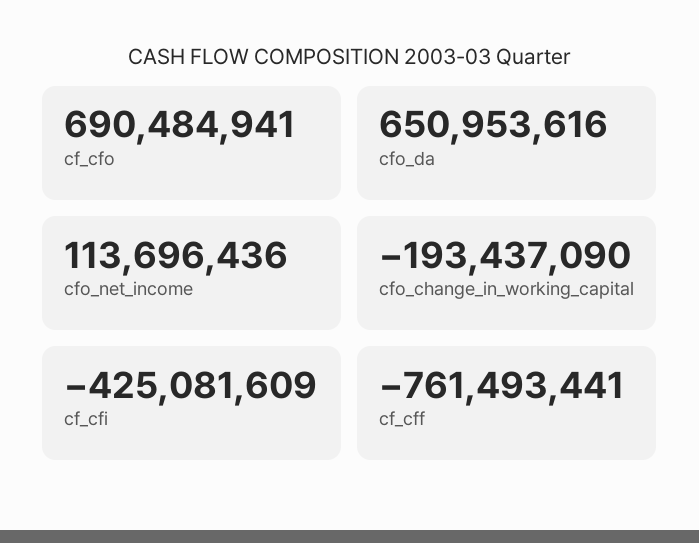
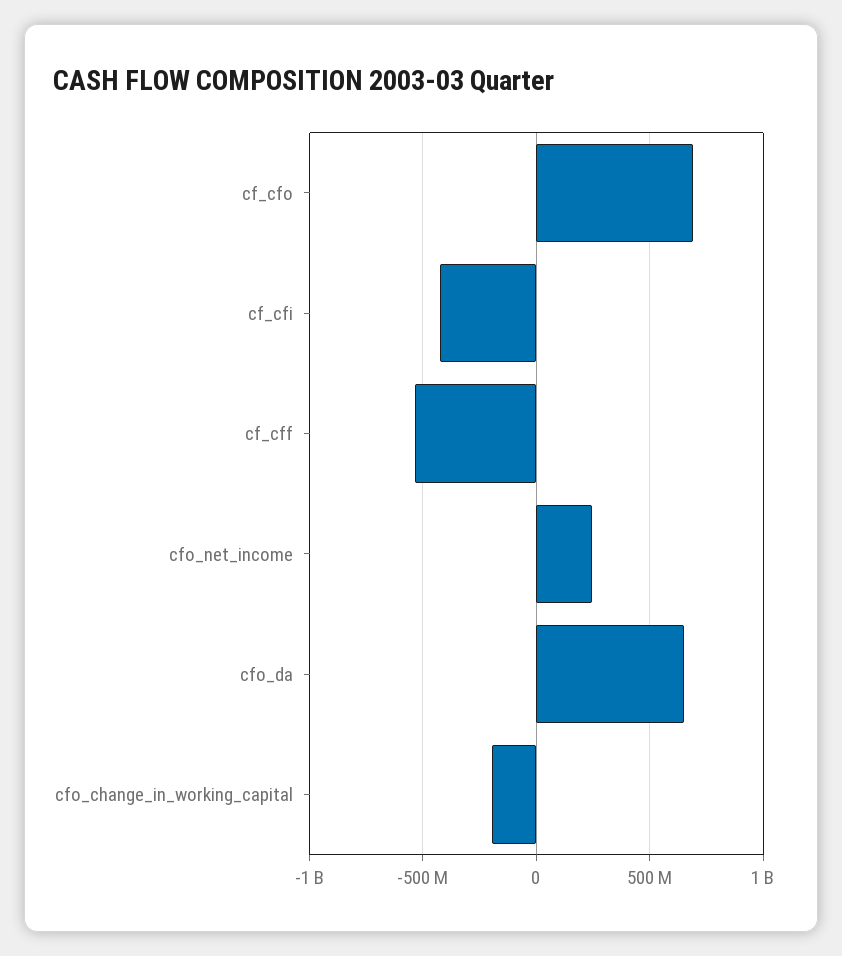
cfo_net_income: 113696436 -> 250000000
cf_cff: -761493441 -> -550000000

